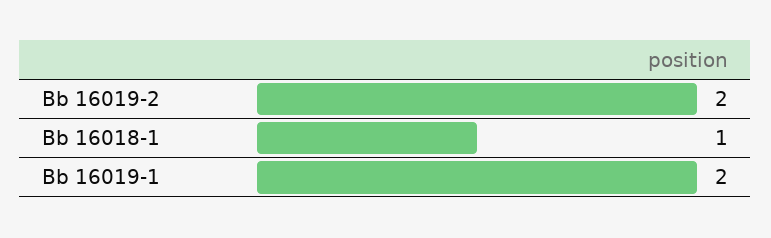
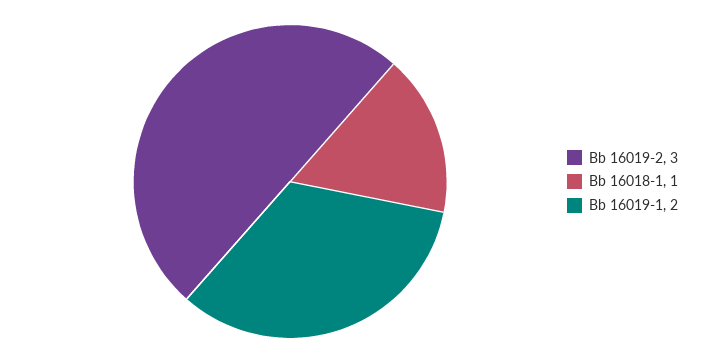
Bb 16019-2: 2 -> 3

